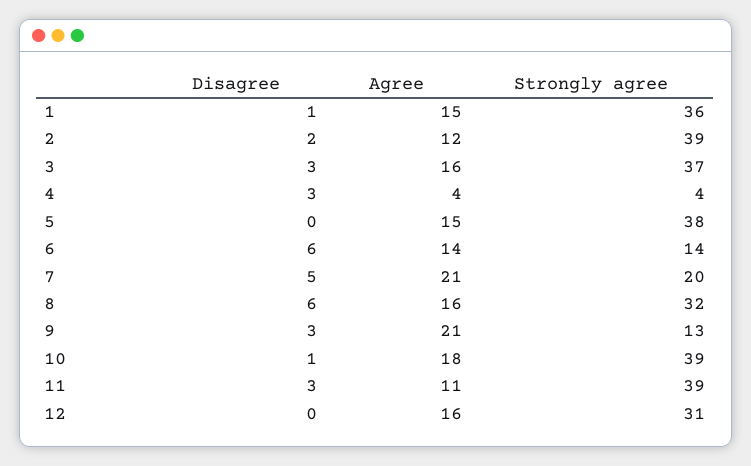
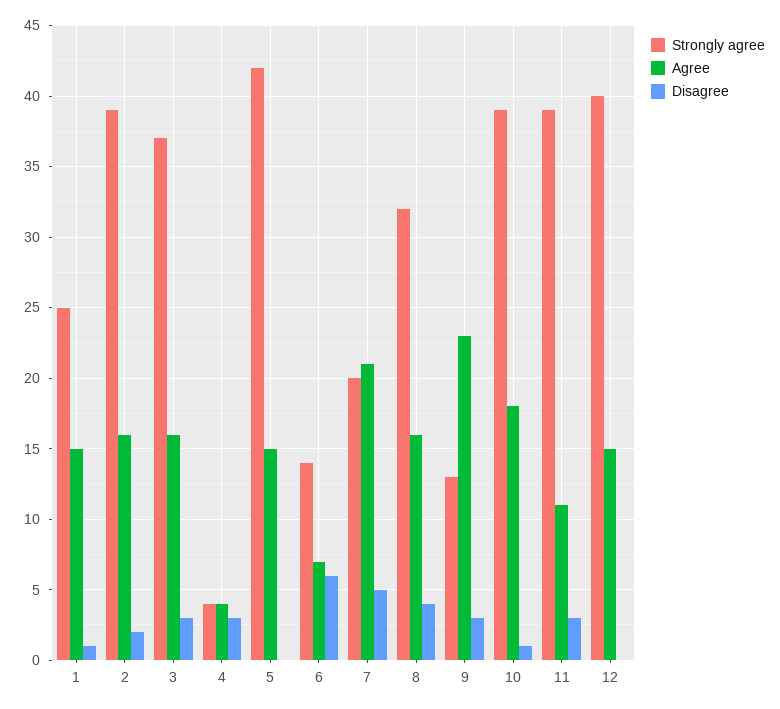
Strongly agree, 1: 36 -> 25
Agree, 2: 12 -> 16
Strongly agree, 5: 38 -> 42
Agree, 6: 14 -> 7
Disagree, 8: 6 -> 4
Agree, 9: 21 -> 23
Agree, 12: 16 -> 15
Strongly agree, 12: 31 -> 40

